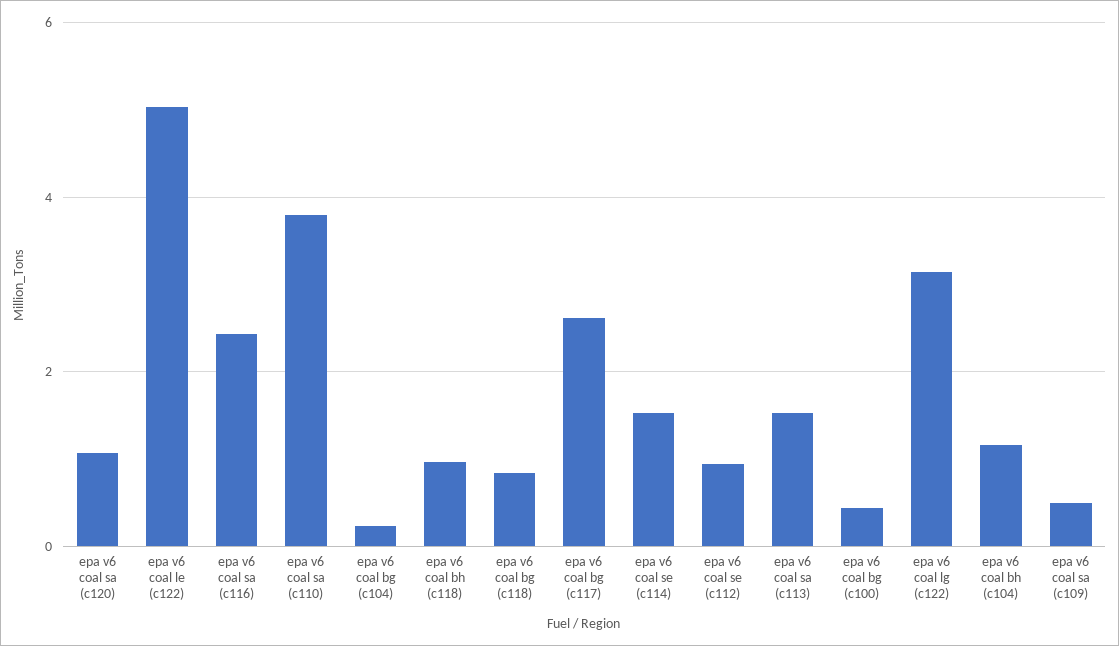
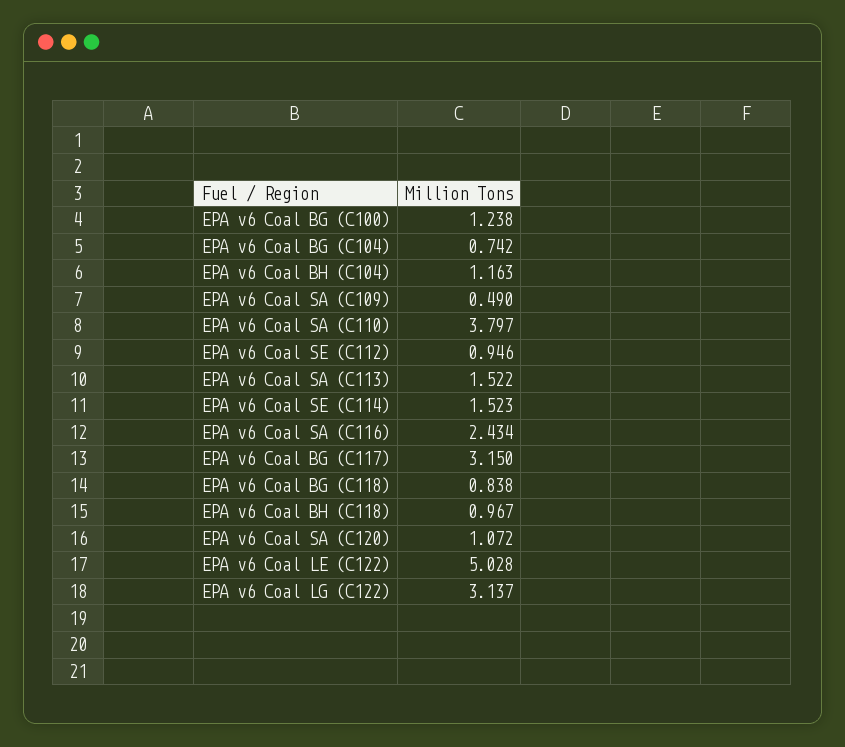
epa v6 coal bg (c104): 0.2 -> 0.742
epa v6 coal bg (c117): 2.6 -> 3.15
epa v6 coal bg (c100): 0.4 -> 1.238

